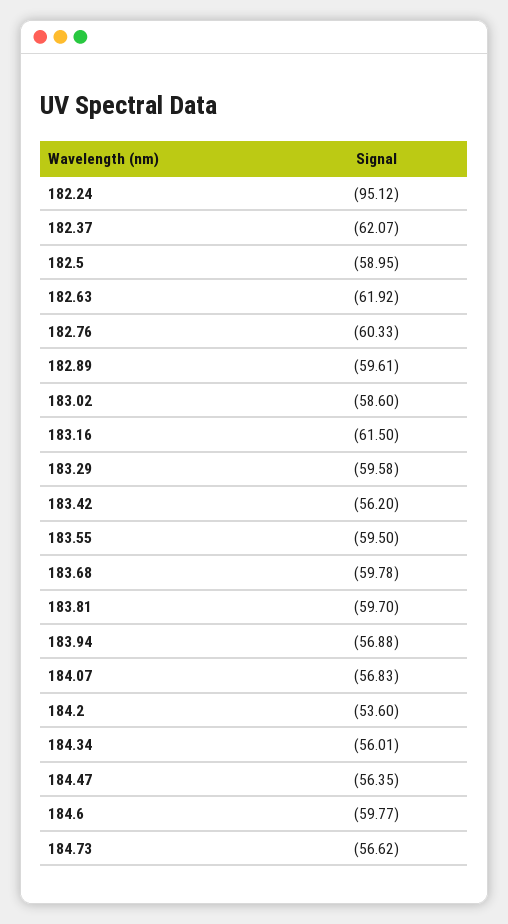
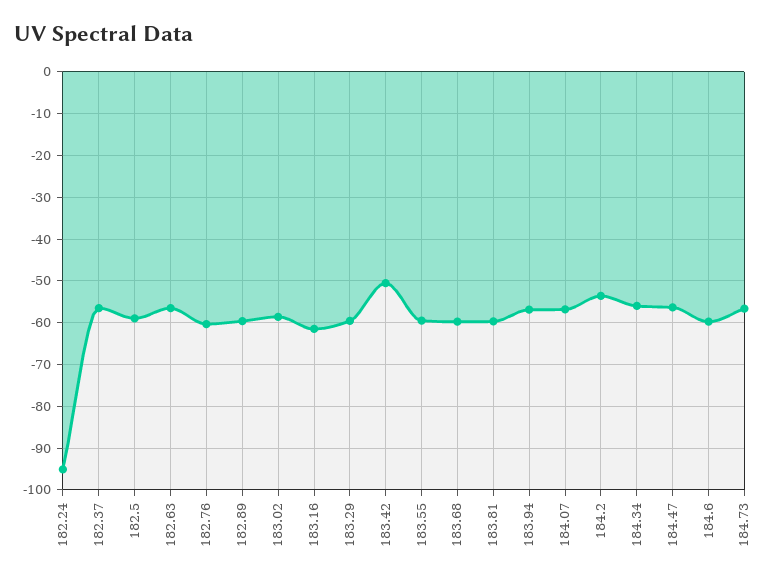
182.37: -62.07 -> -56
182.63: -61.92 -> -56
183.42: -56.2 -> -50

